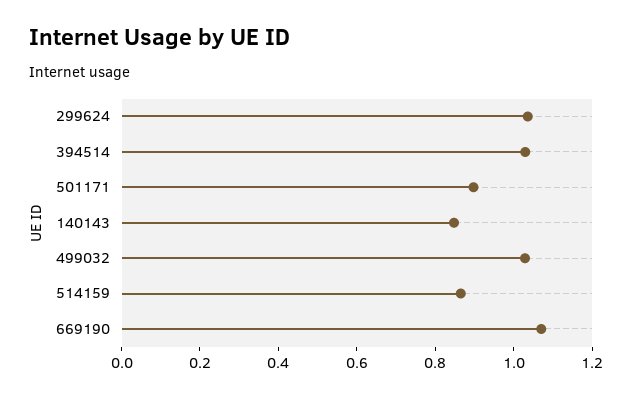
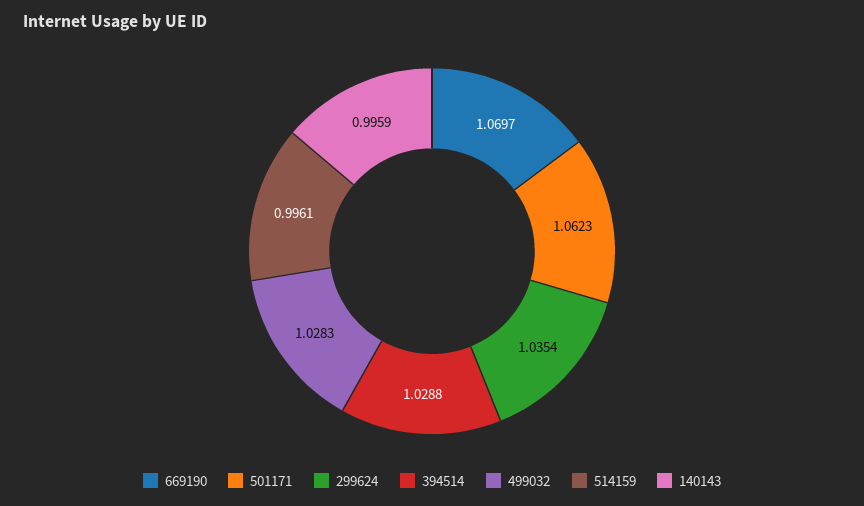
501171: 0.9 -> 1.0623
140143: 0.85 -> 0.9959
514159: 0.85 -> 0.9961

